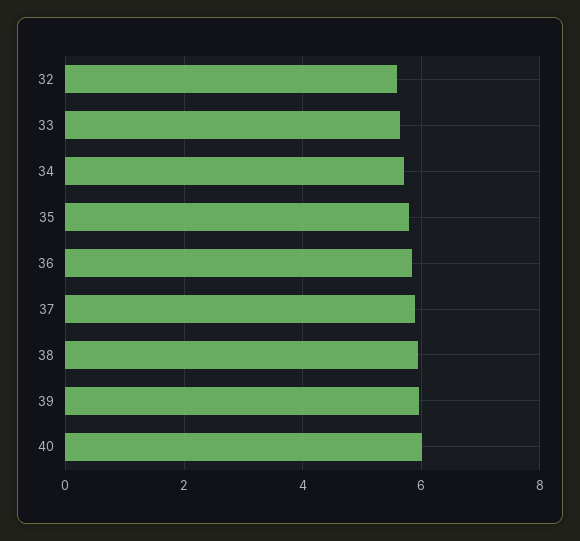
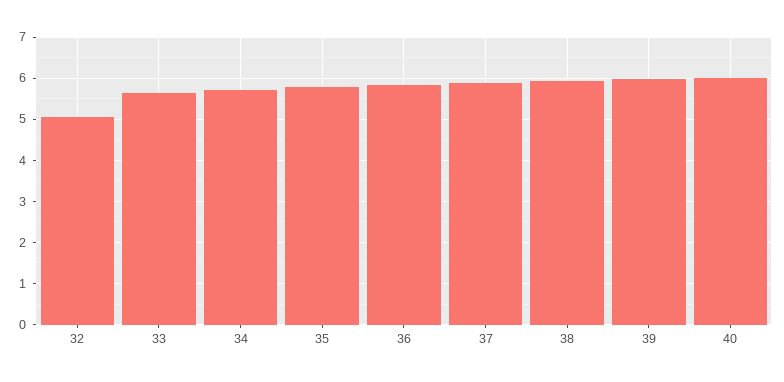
32: 5.6 -> 5

